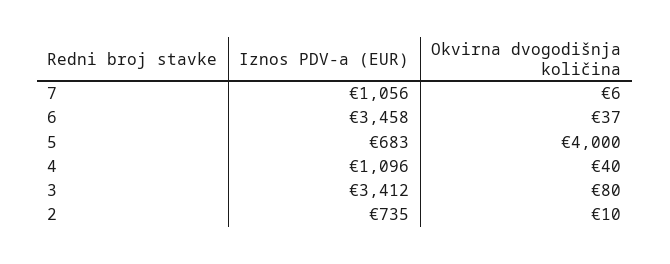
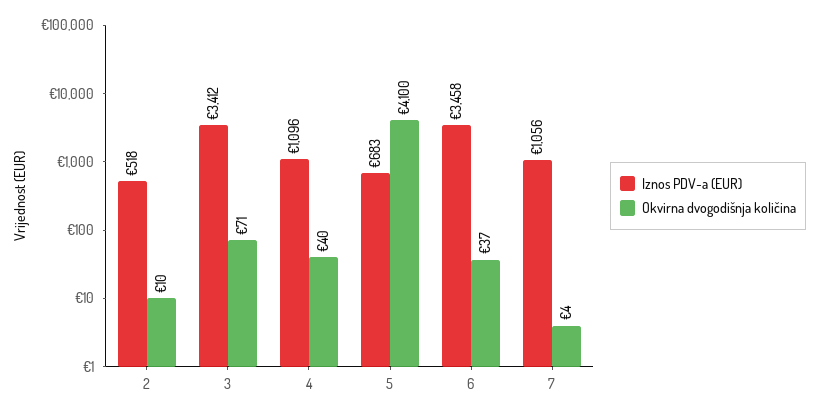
Okvirna dvogodišnja količina, 7: 6 -> 4
Okvirna dvogodišnja količina, 5: 4000 -> 4100
Okvirna dvogodišnja količina, 3: 80 -> 71
Iznos PDV-a (EUR), 2: 735 -> 518

